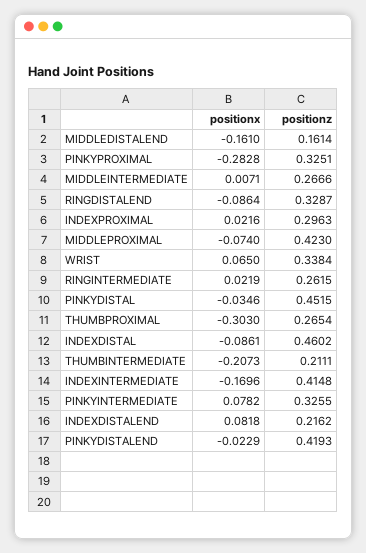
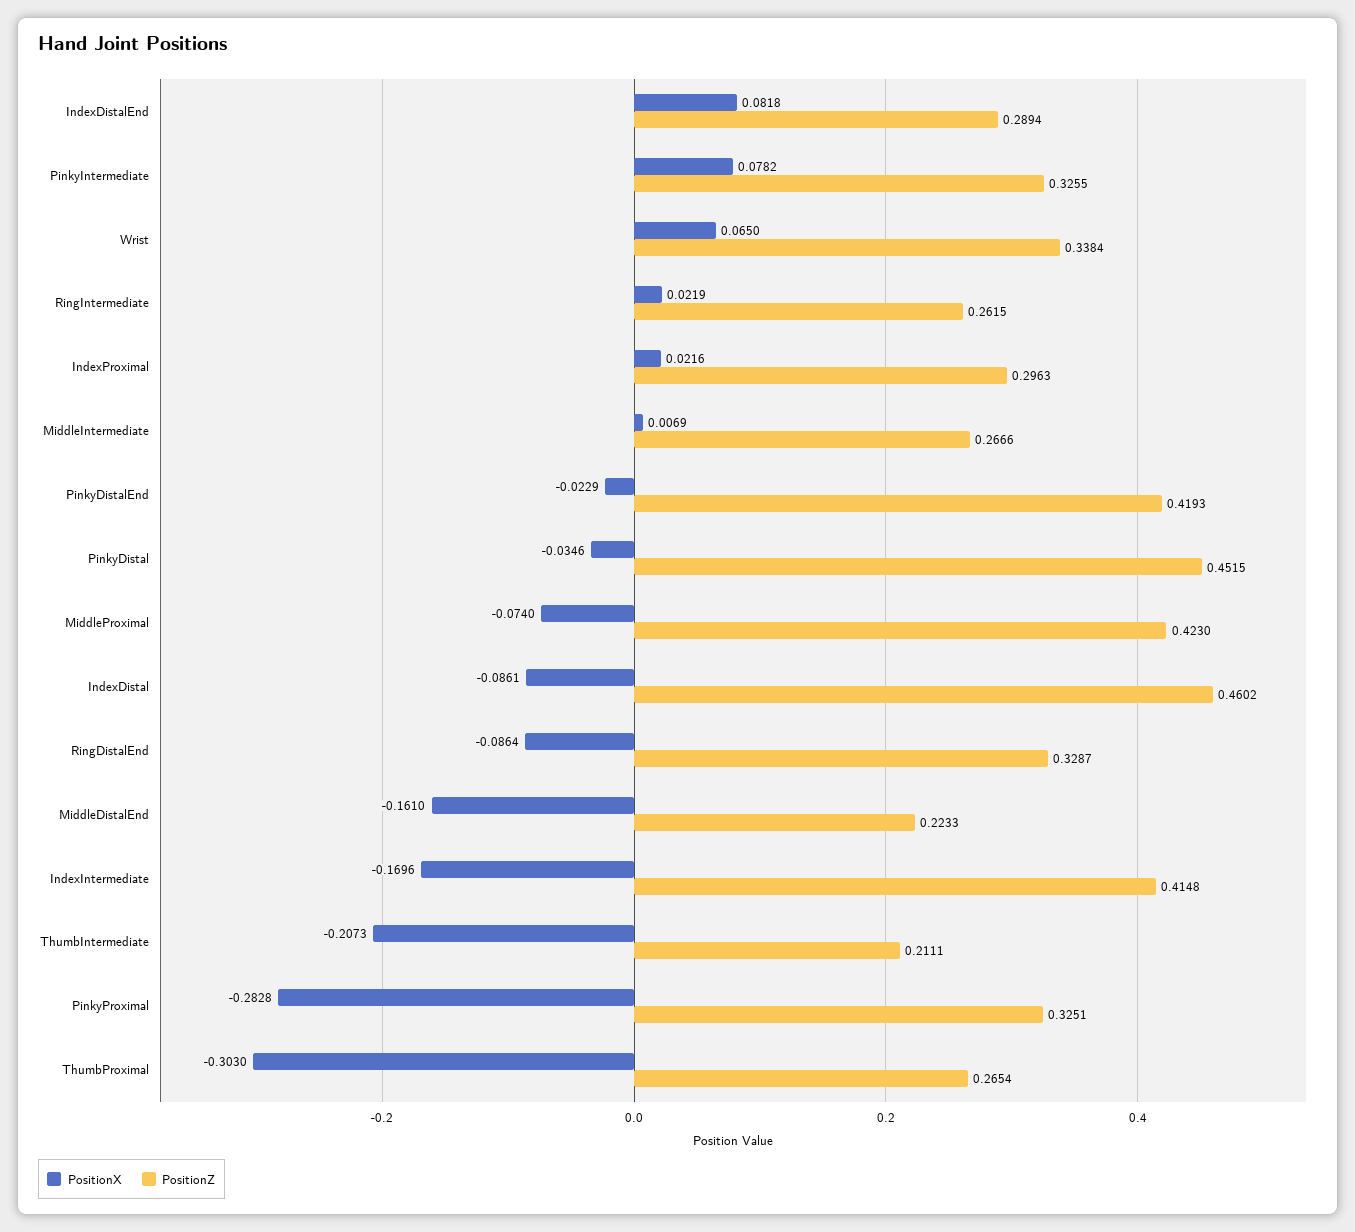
positionz, MIDDLEDISTALEND: 0.1614 -> 0.2233
positionx, MIDDLEINTERMEDIATE: 0.0071 -> 0.0069
positionz, INDEXDISTALEND: 0.2162 -> 0.2894

